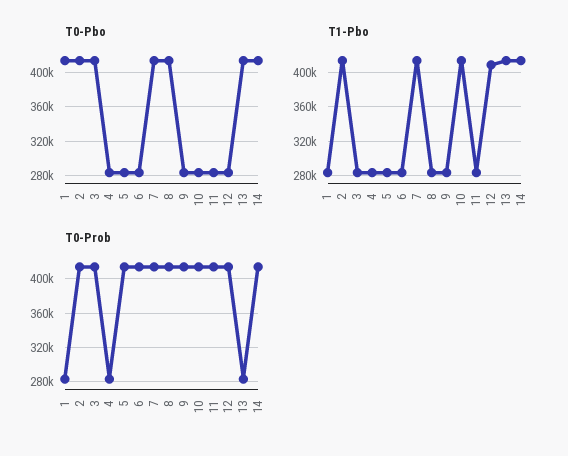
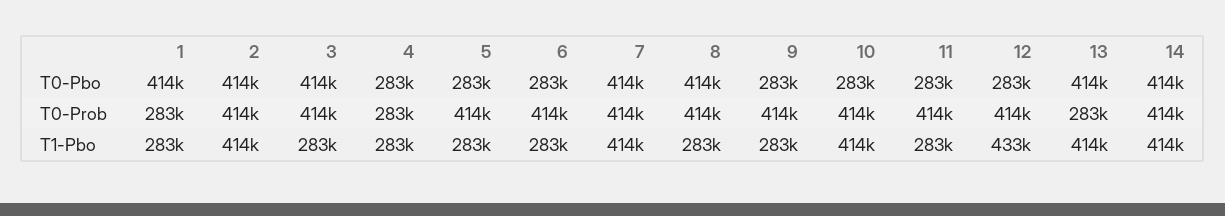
T1-Pbo, 12: 410000 -> 433000

